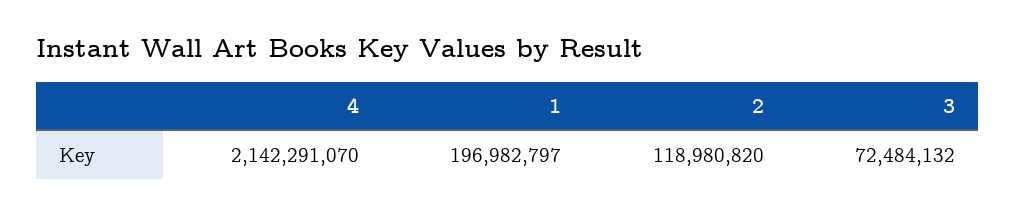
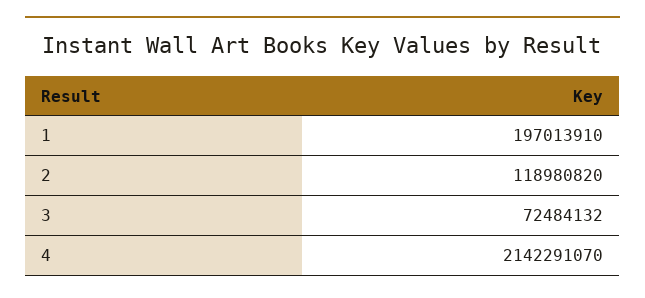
1: 196982797 -> 197013910

